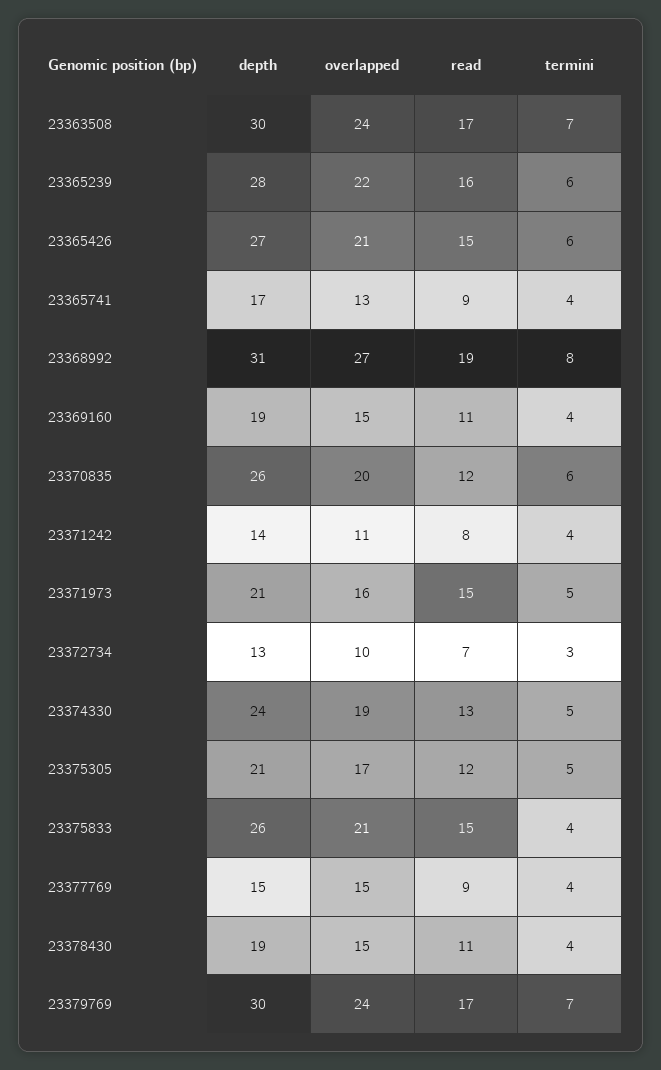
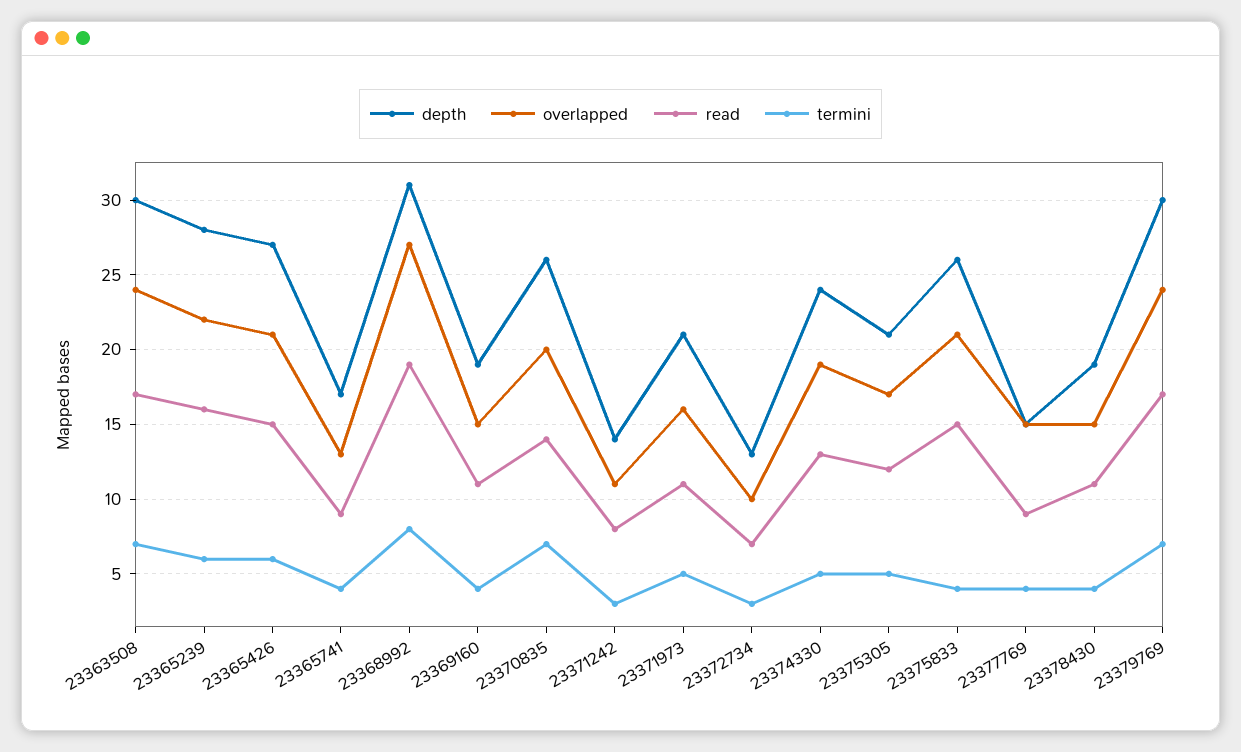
read, 23370835: 12 -> 14
termini, 23370835: 6 -> 7
termini, 23371242: 4 -> 3
read, 23371973: 15 -> 11

